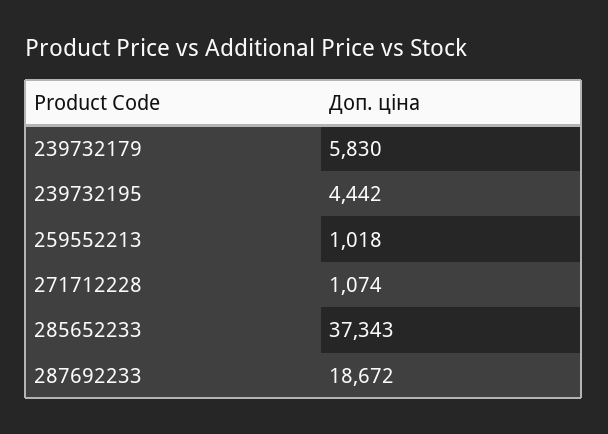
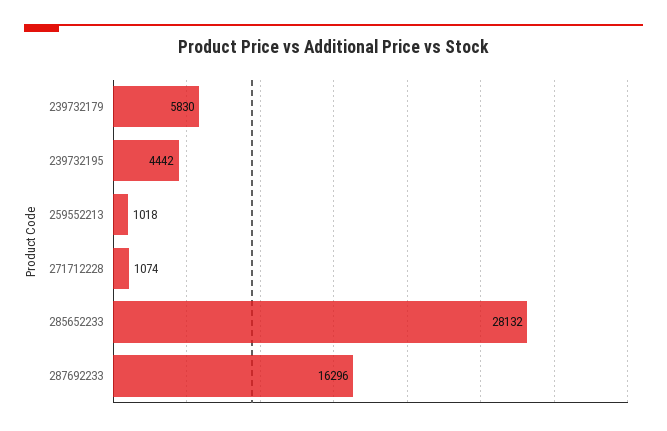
285652233: 37343 -> 28132
287692233: 18672 -> 16296

